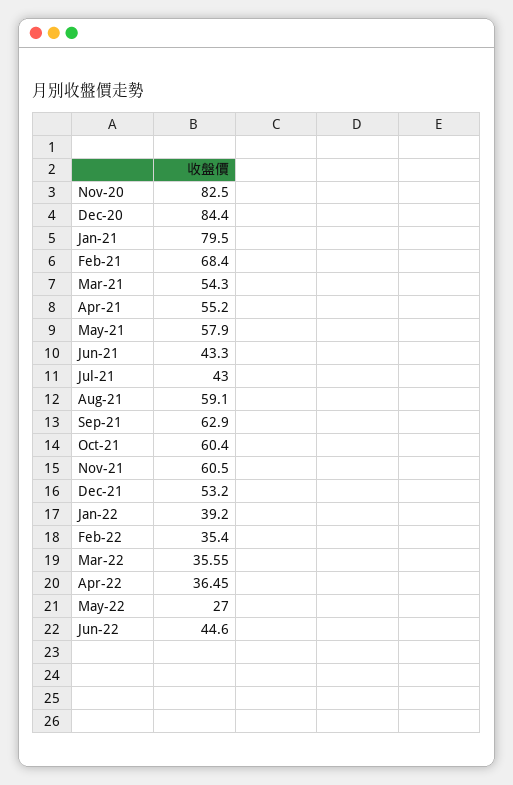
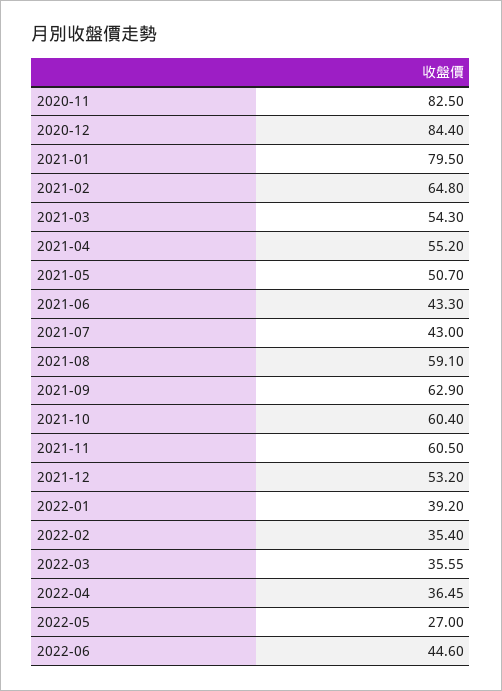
Feb-21: 68.4 -> 64.8
May-21: 57.9 -> 50.7

